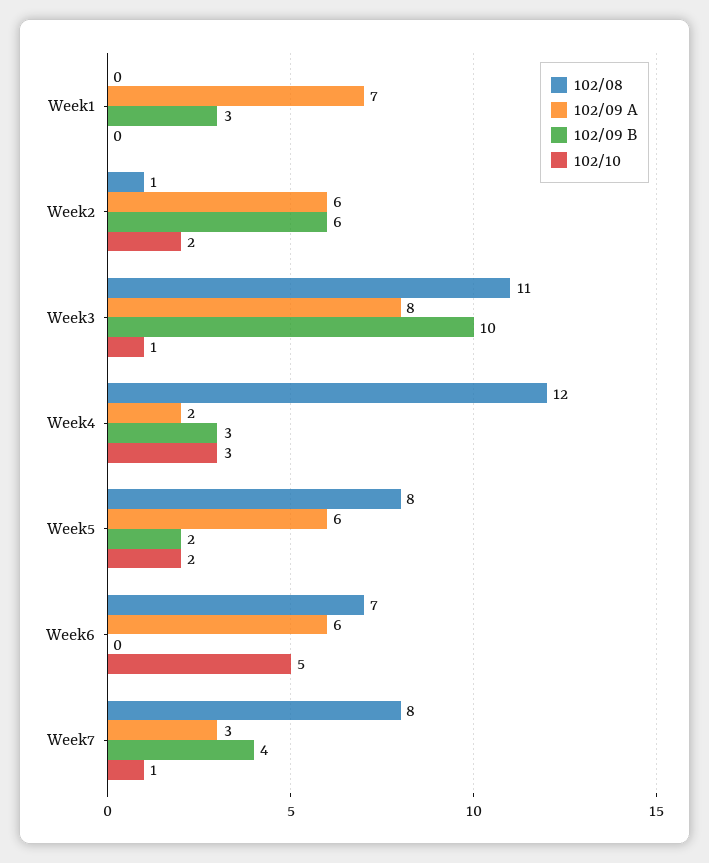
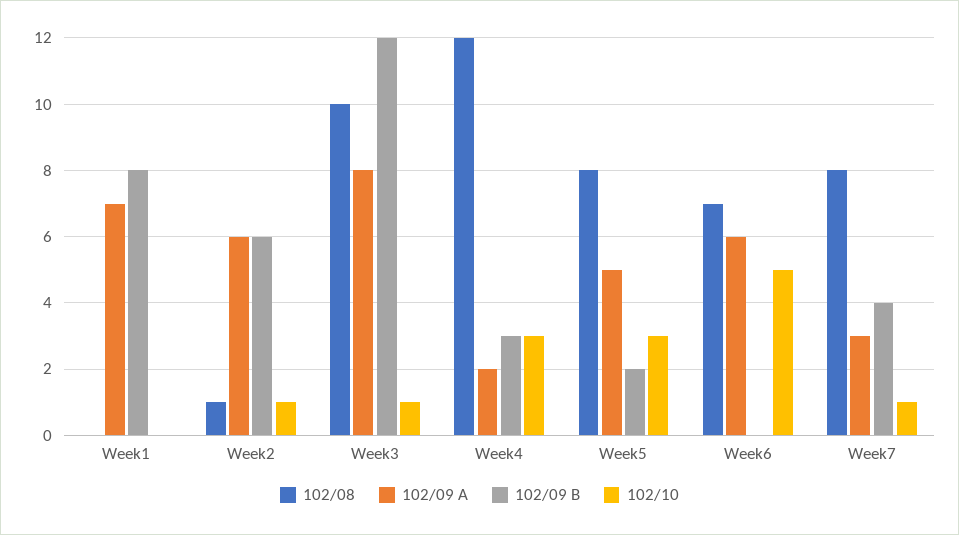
102/09 B, Week1: 3 -> 8
102/10, Week2: 2 -> 1
102/08, Week3: 11 -> 10
102/09 B, Week3: 10 -> 12
102/09 A, Week5: 6 -> 5
102/10, Week5: 2 -> 3

